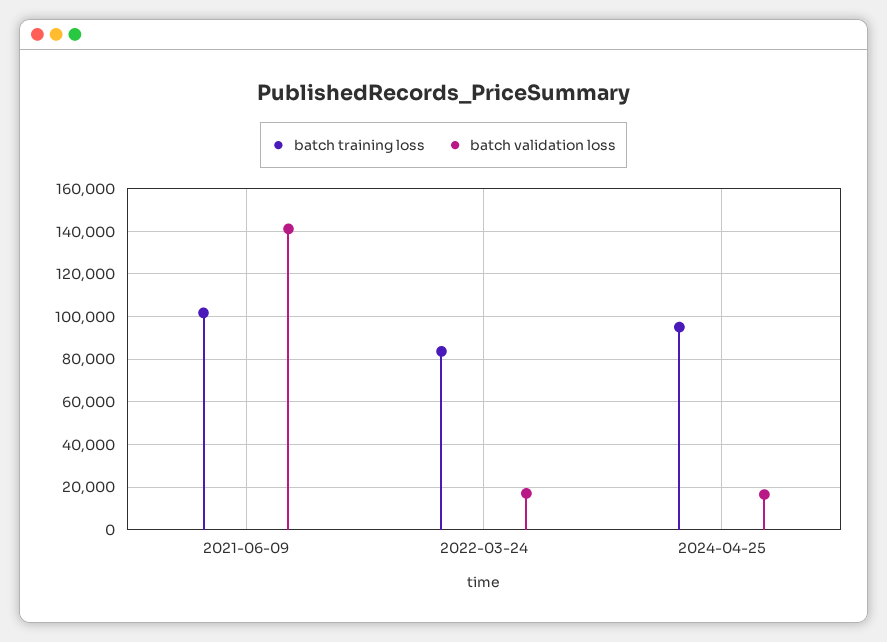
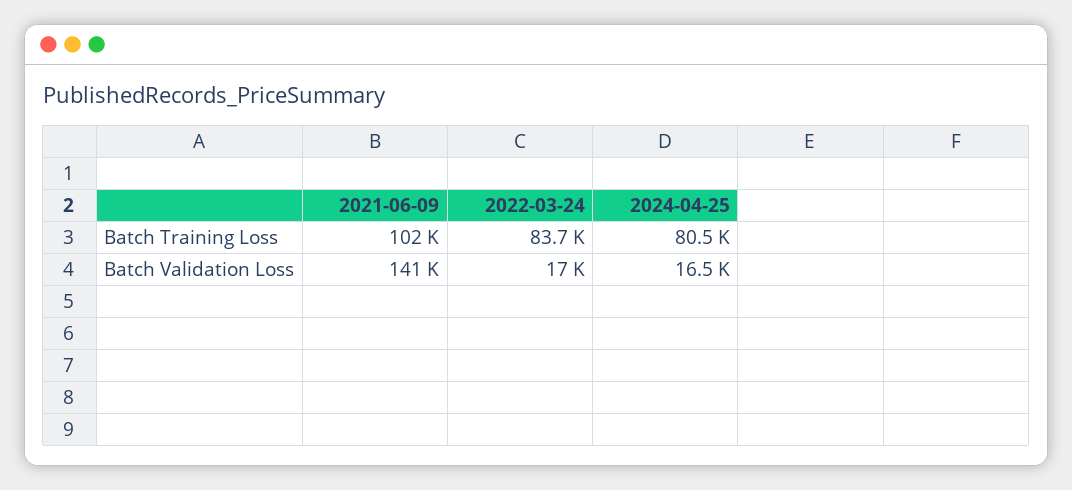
batch training loss, 2024-04-25: 95000 -> 80500

